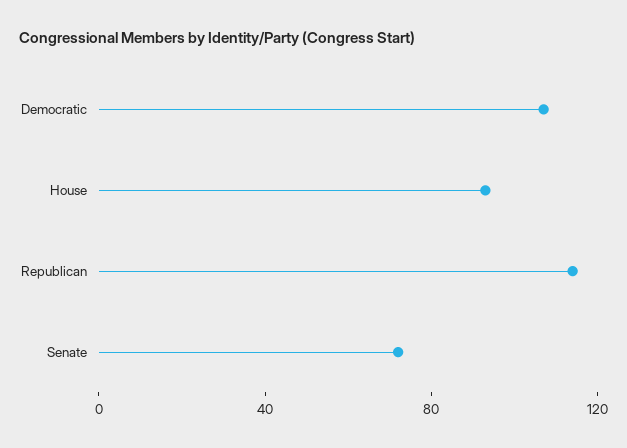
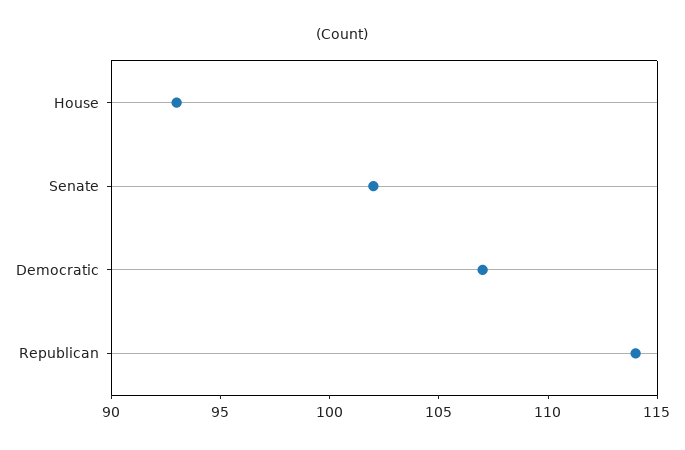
Senate: 70 -> 102

